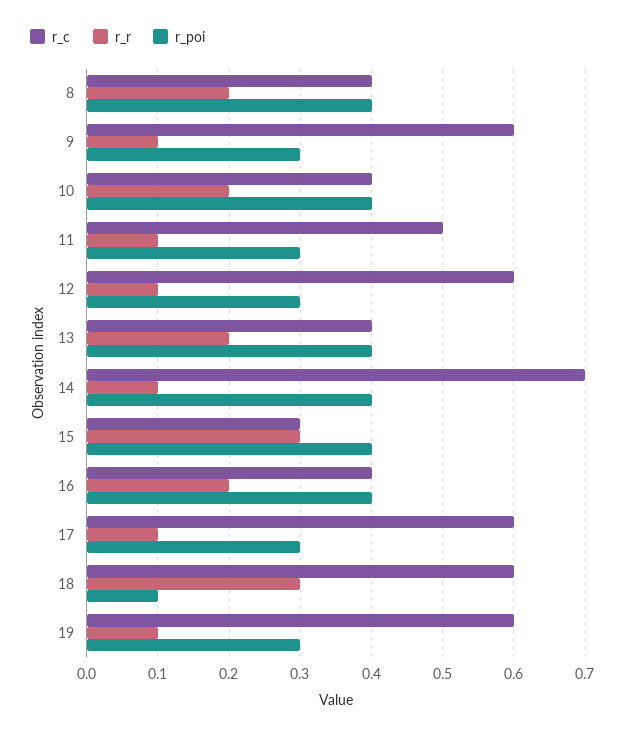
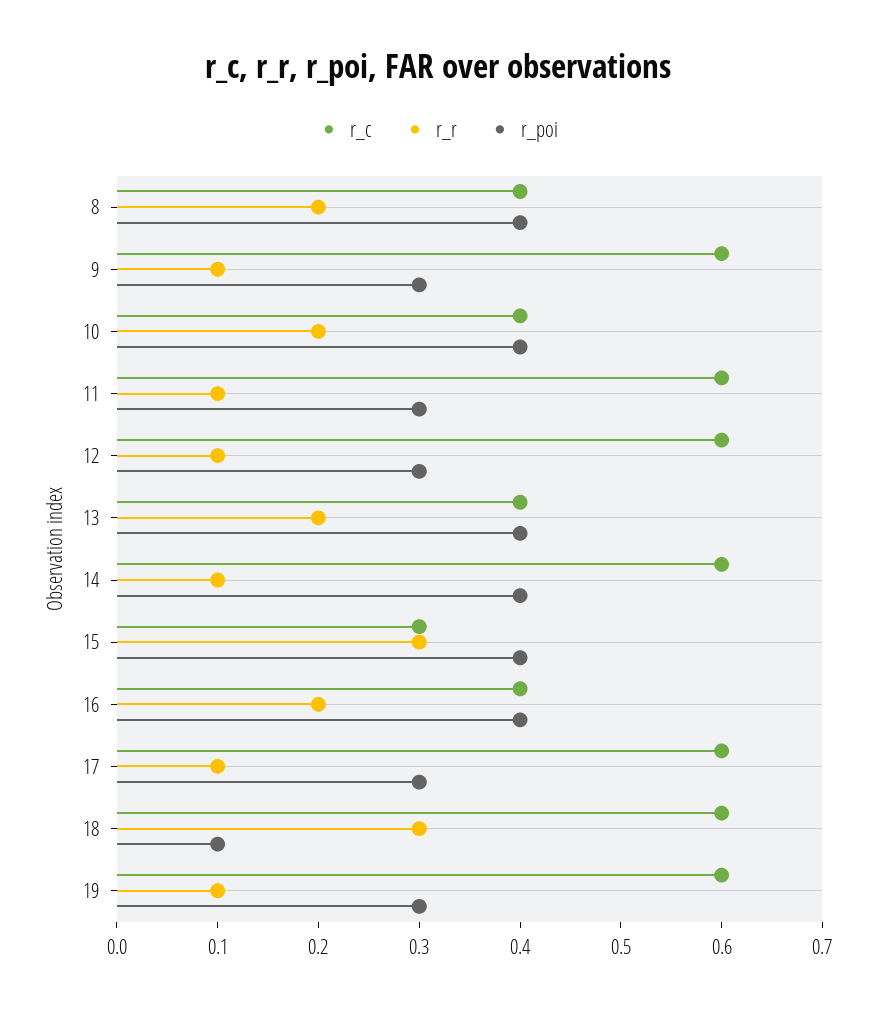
r_c, 11: 0.5 -> 0.6
r_c, 14: 0.7 -> 0.6

